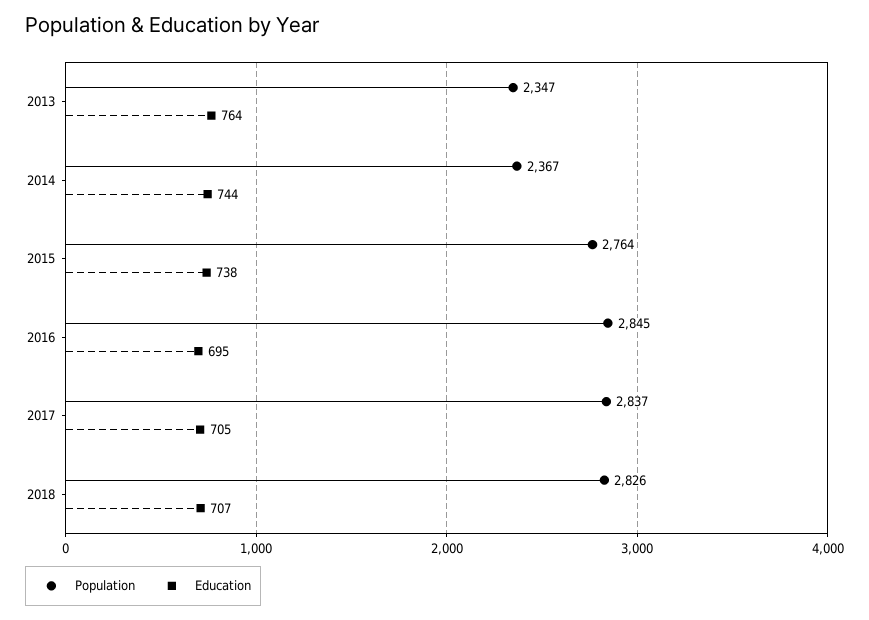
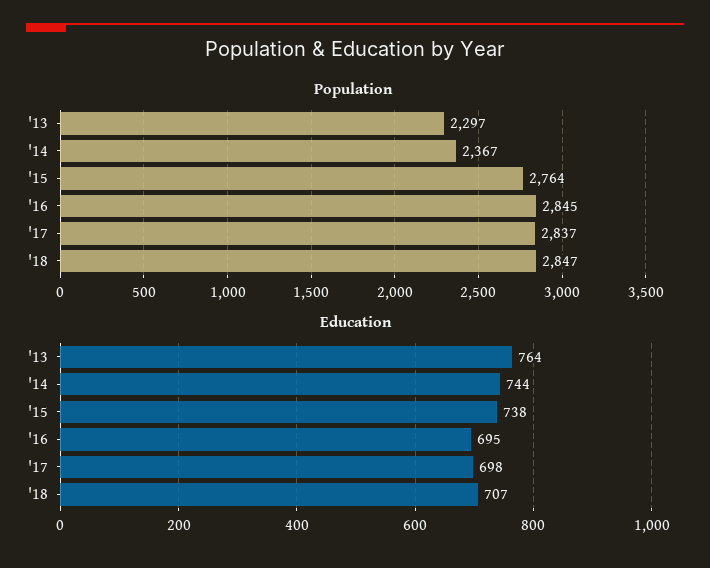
Population, 2013: 2347 -> 2297
Education, 2017: 705 -> 698
Population, 2018: 2826 -> 2847

